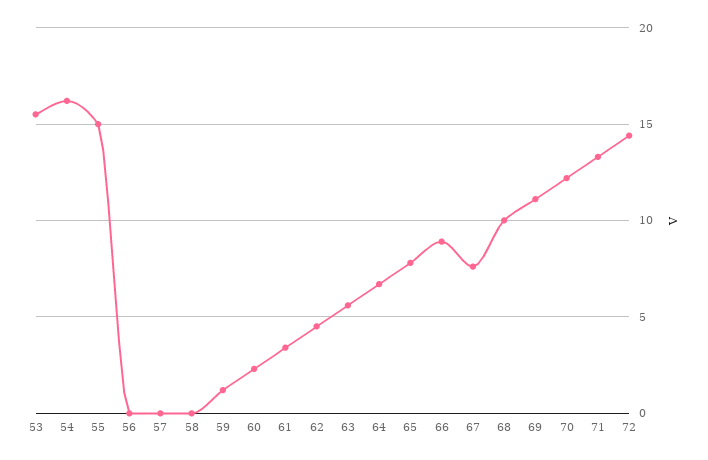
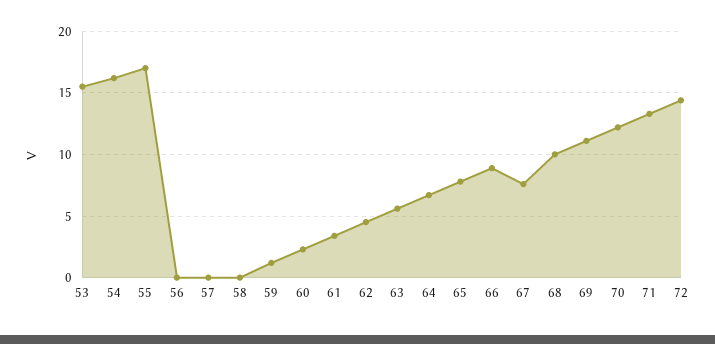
55: 15 -> 17

